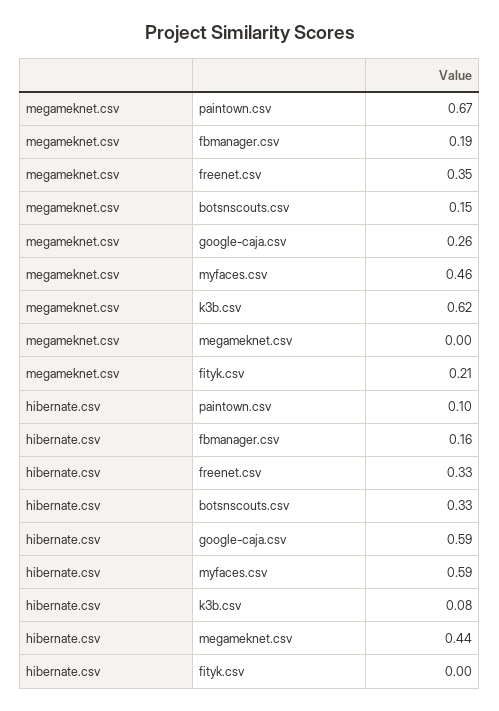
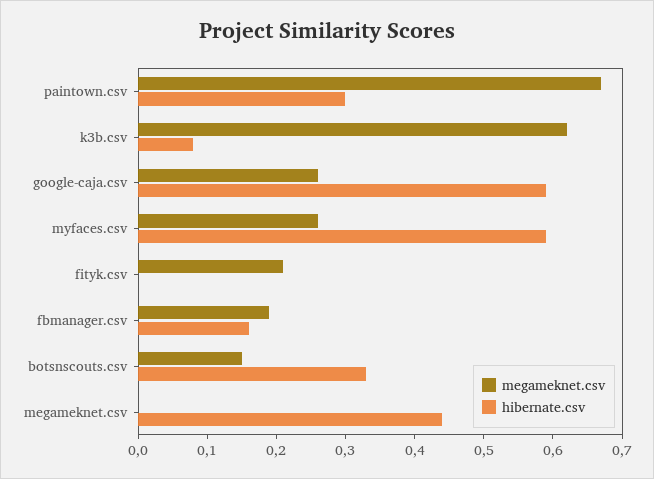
megameknet.csv, freenet.csv: 0.35 -> none
megameknet.csv, myfaces.csv: 0.46 -> 0.25
hibernate.csv, paintown.csv: 0.1 -> 0.3
hibernate.csv, freenet.csv: 0.33 -> none

